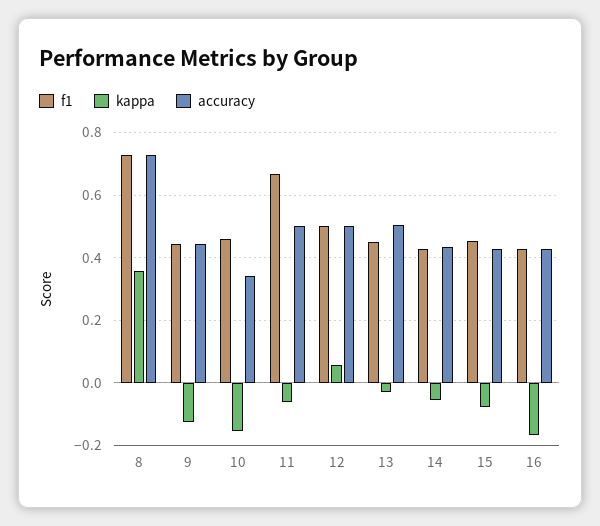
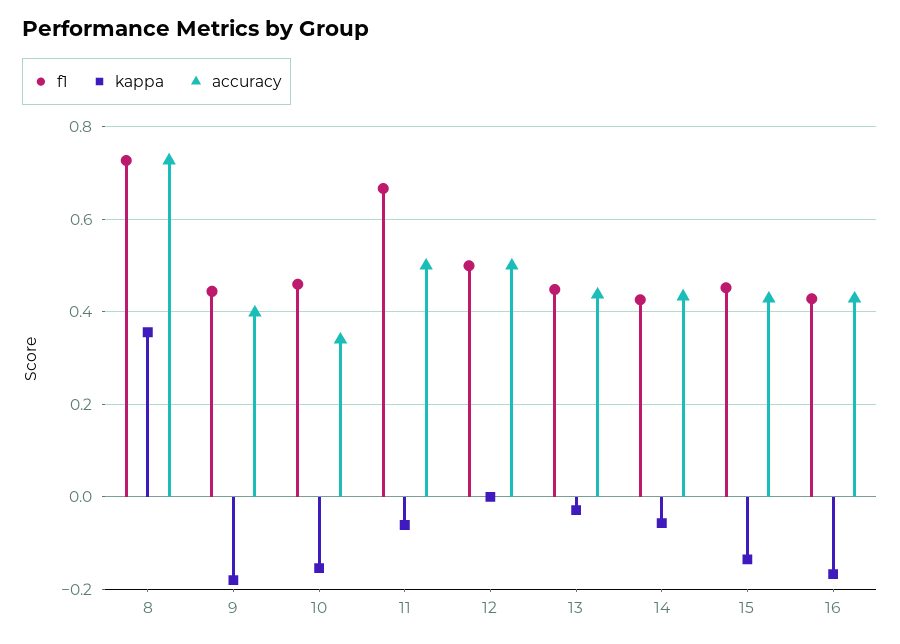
kappa, 9: -0.12 -> -0.18
accuracy, 9: 0.44 -> 0.4
kappa, 12: 0.06 -> 0
accuracy, 13: 0.5 -> 0.44
kappa, 15: -0.08 -> -0.14

